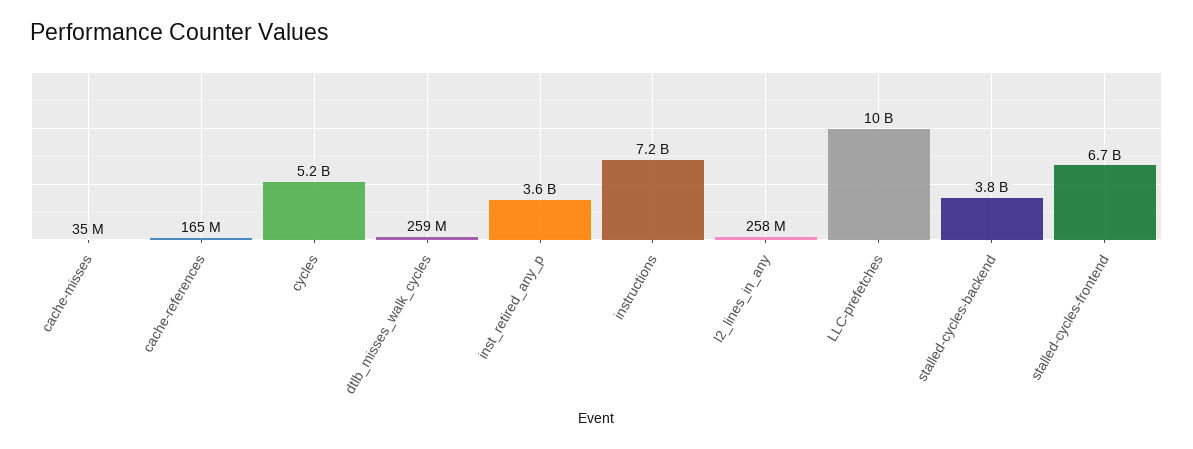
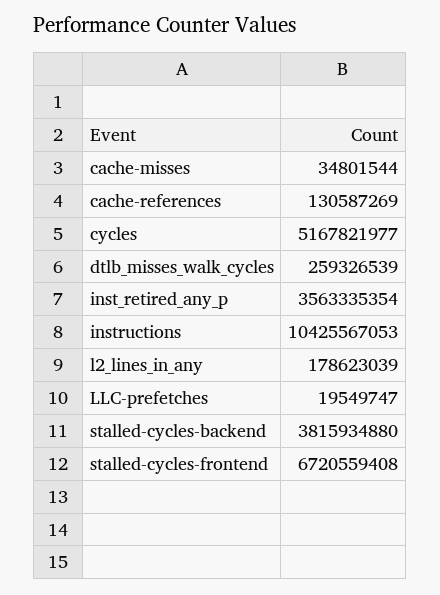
cache-references: 165000000 -> 130587269
instructions: 7200000000 -> 10425567053
l2_lines_in_any: 258000000 -> 178623039
LLC-prefetches: 10000000000 -> 19549747

